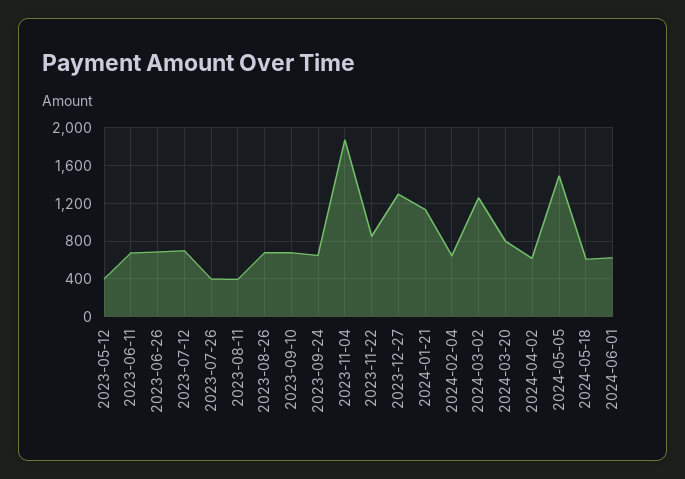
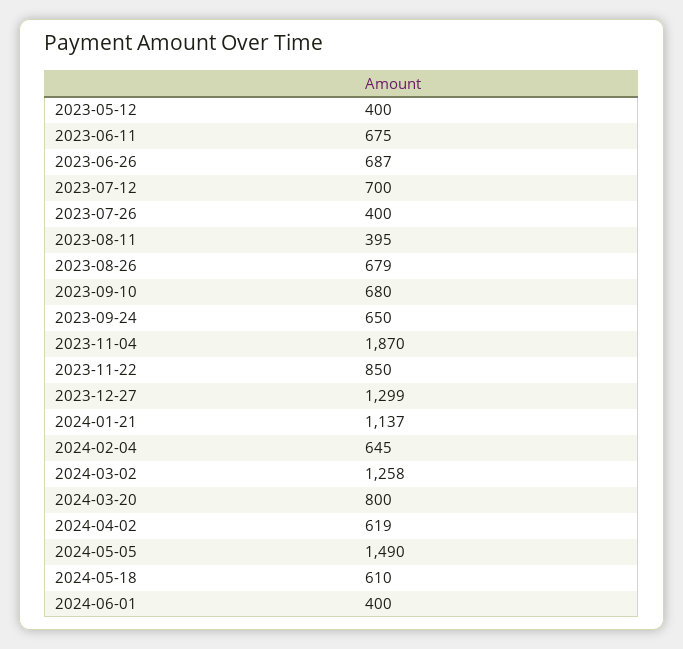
2024-06-01: 600 -> 400

